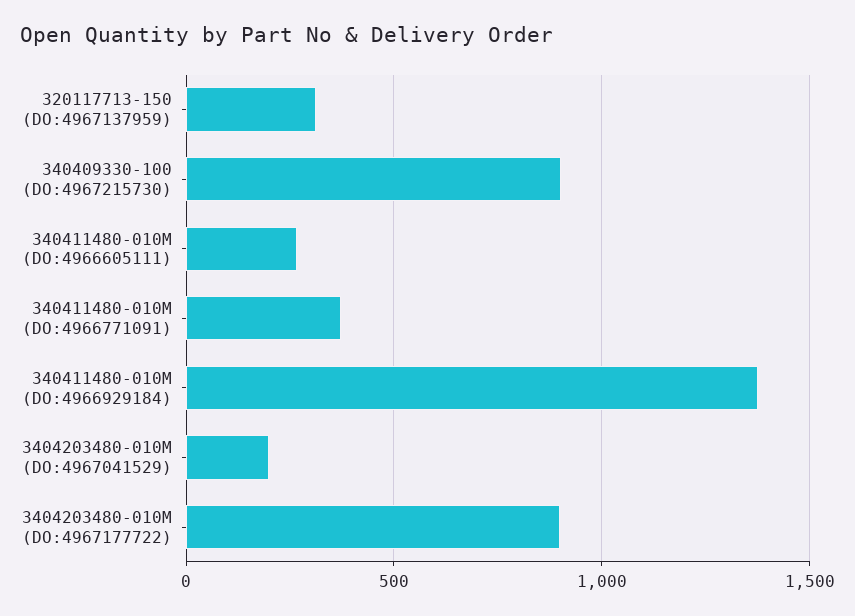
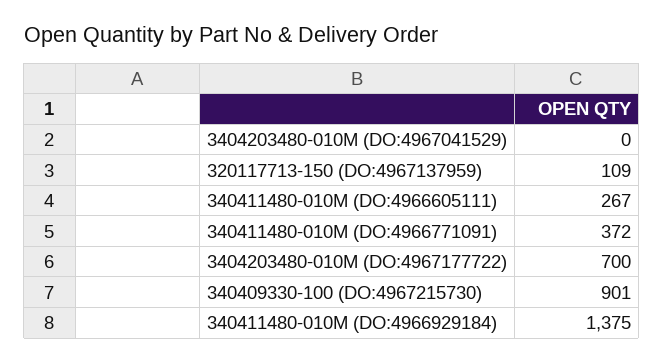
320117713-150 (DO:4967137959): 300 -> 109
3404203480-010M (DO:4967041529): 200 -> 0
3404203480-010M (DO:4967177722): 900 -> 700

